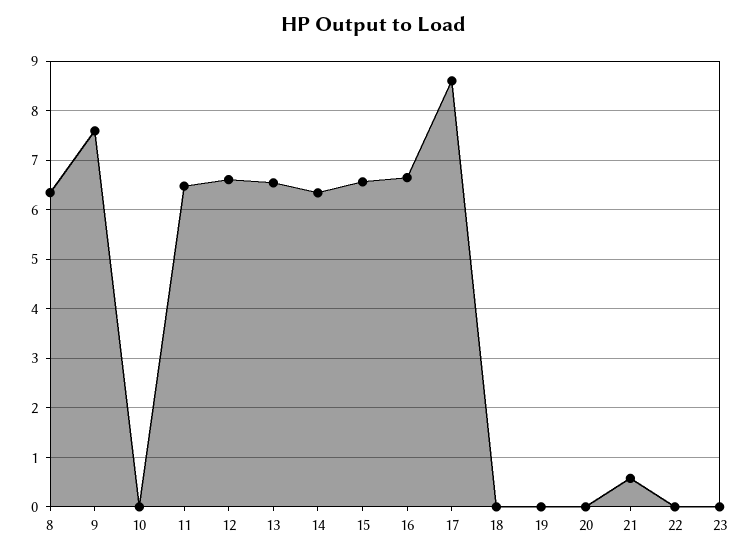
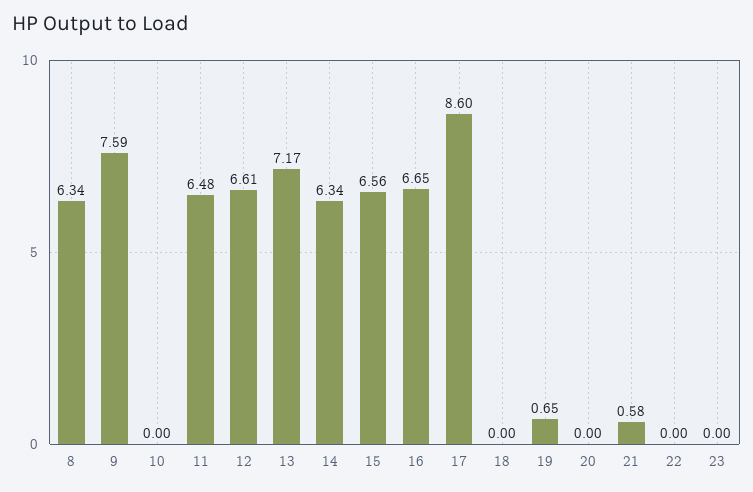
13: 6.6 -> 7.17
19: 0 -> 0.65

